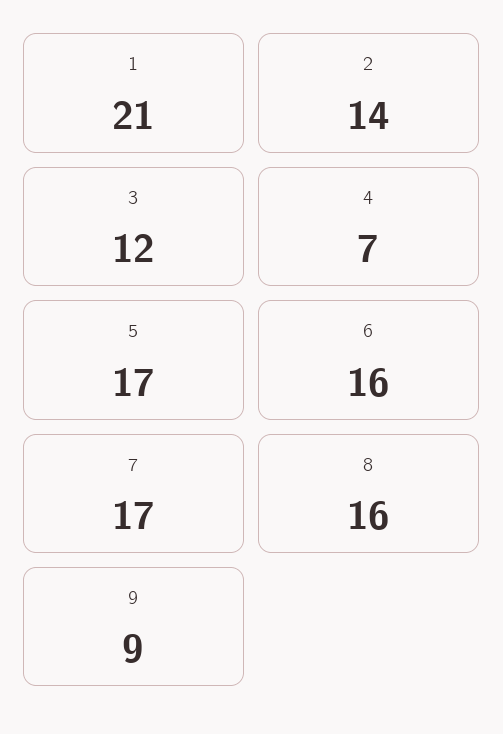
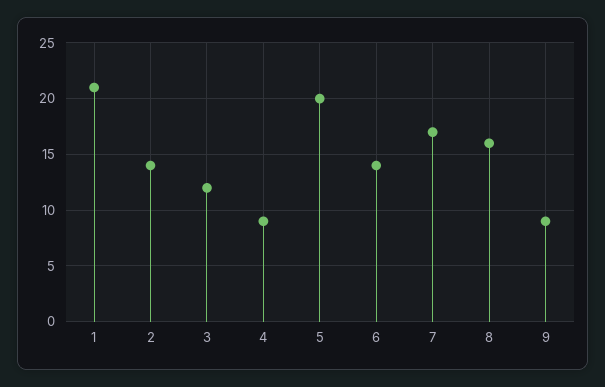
4: 7 -> 9
5: 17 -> 20
6: 16 -> 14

